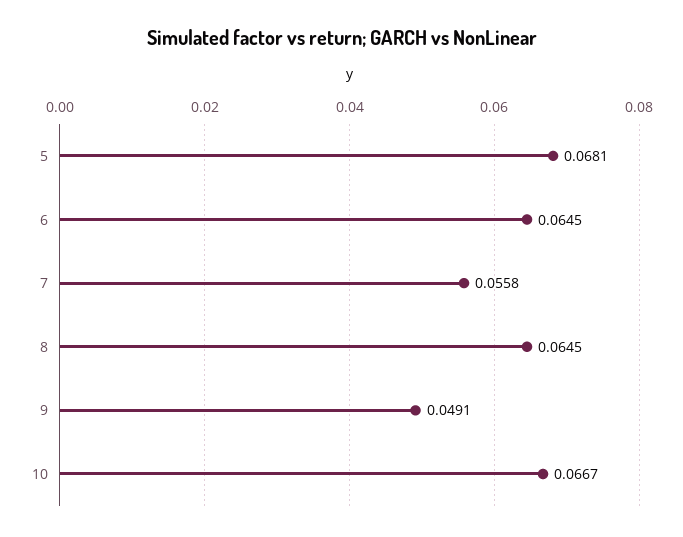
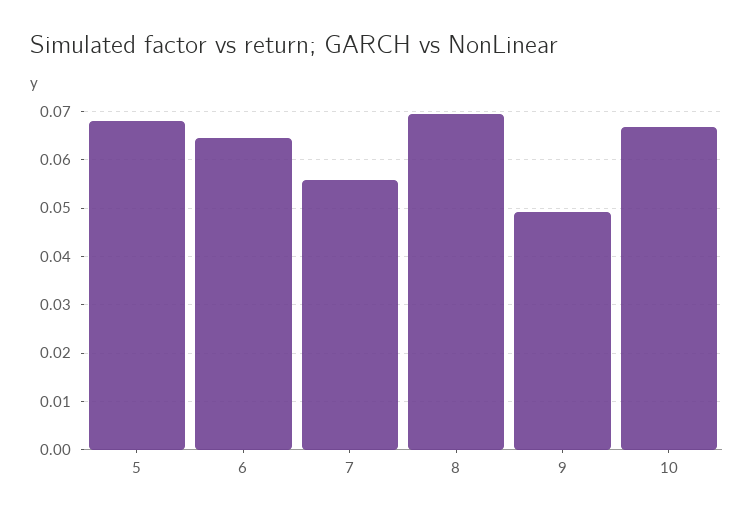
8: 0.0645 -> 0.07

